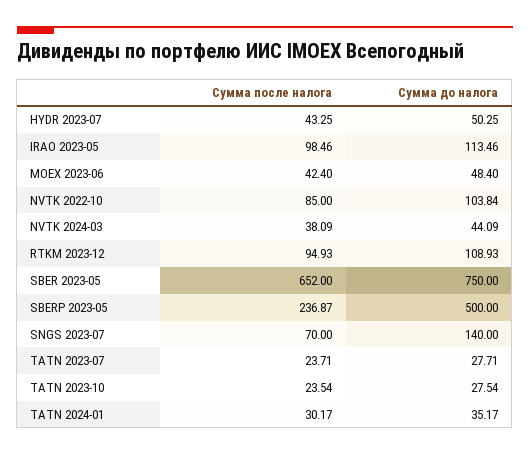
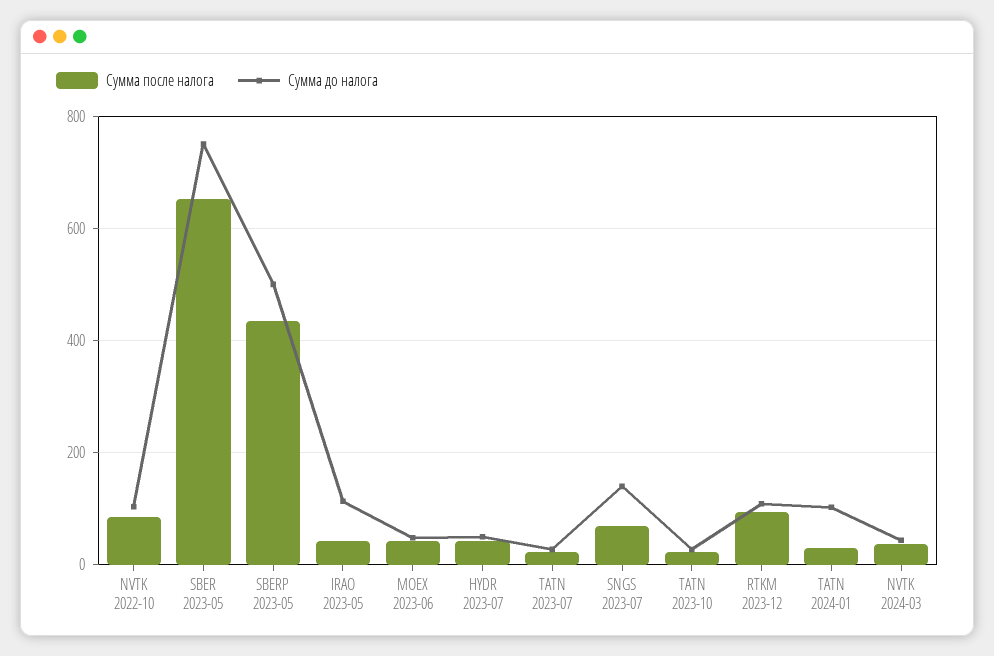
Сумма после налога, IRAO 2023-05: 98.46 -> 40
Сумма после налога, SBERP 2023-05: 236.87 -> 440
Сумма до налога, TATN 2024-01: 35.17 -> 100

